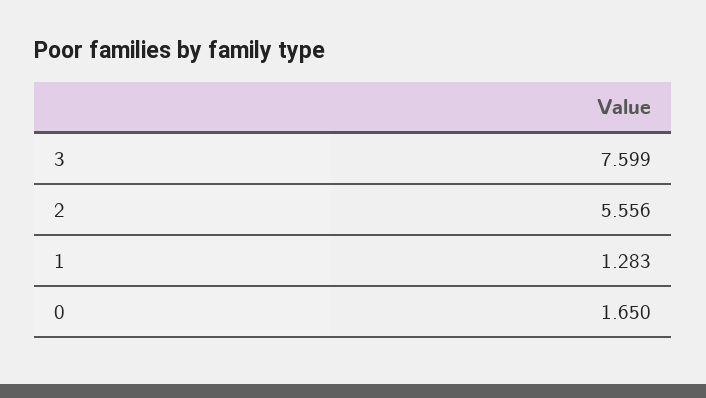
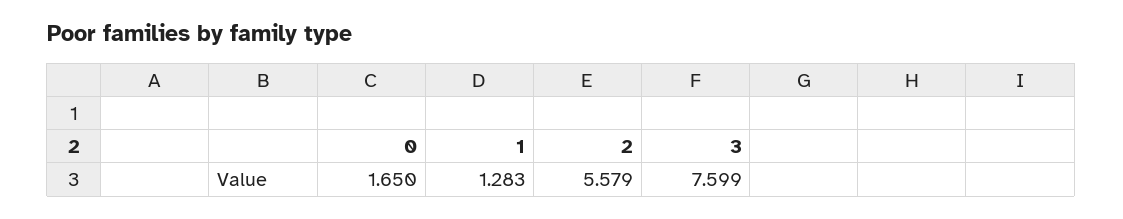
2: 5.556 -> 5.579

